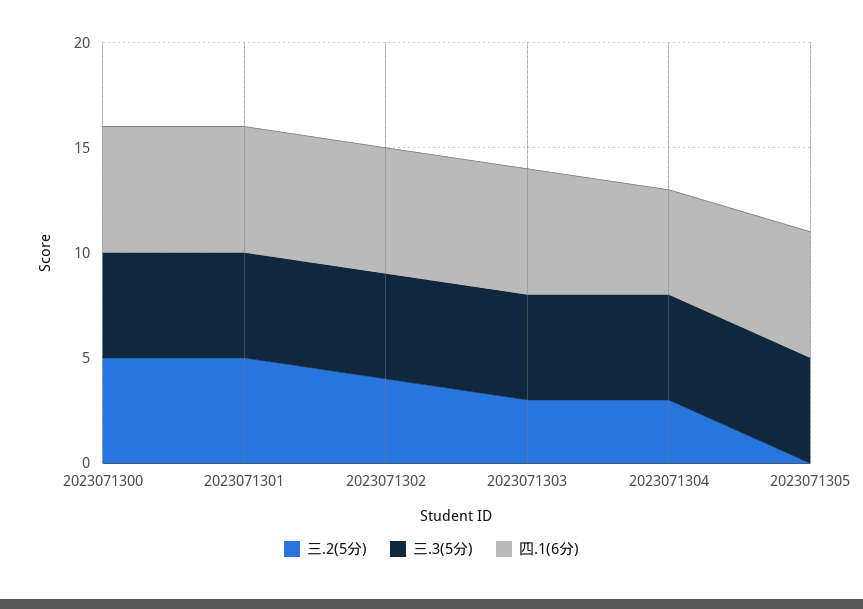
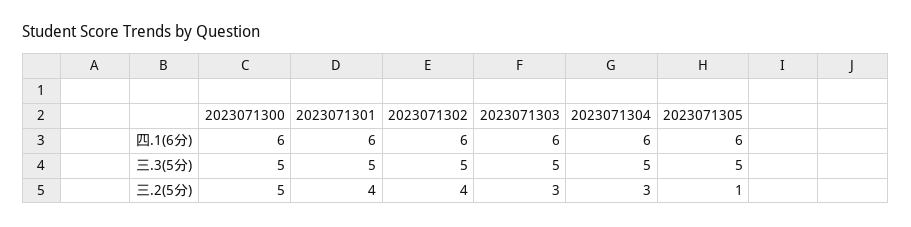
三.2(5分), 2023071301: 5 -> 4
四.1(6分), 2023071304: 5 -> 6
三.2(5分), 2023071305: 0 -> 1

